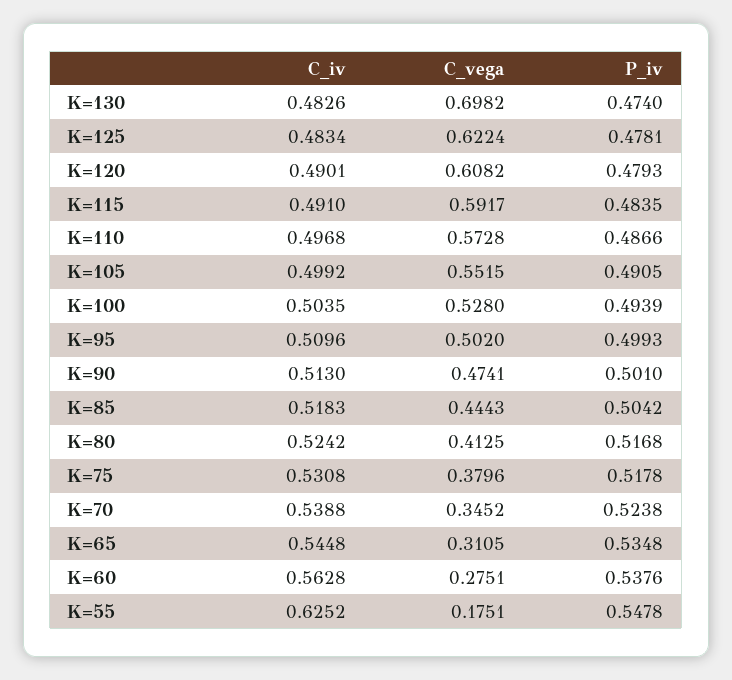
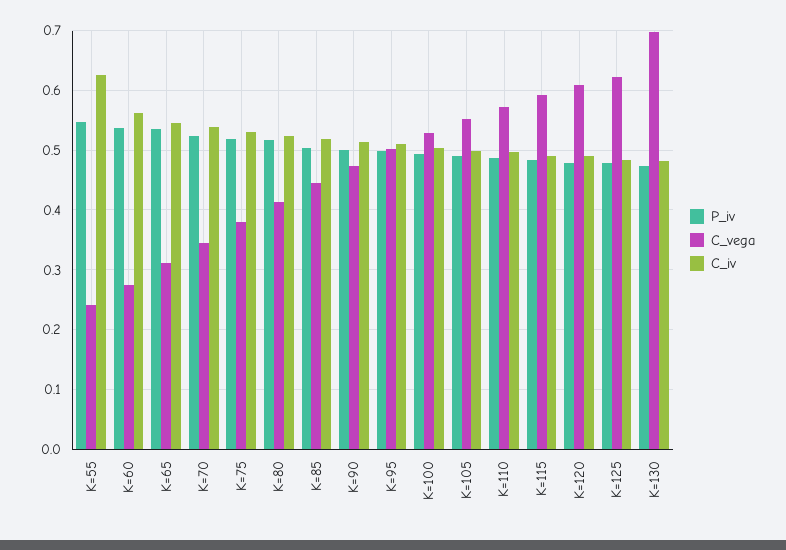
C_vega, K=55: 0.1751 -> 0.24

